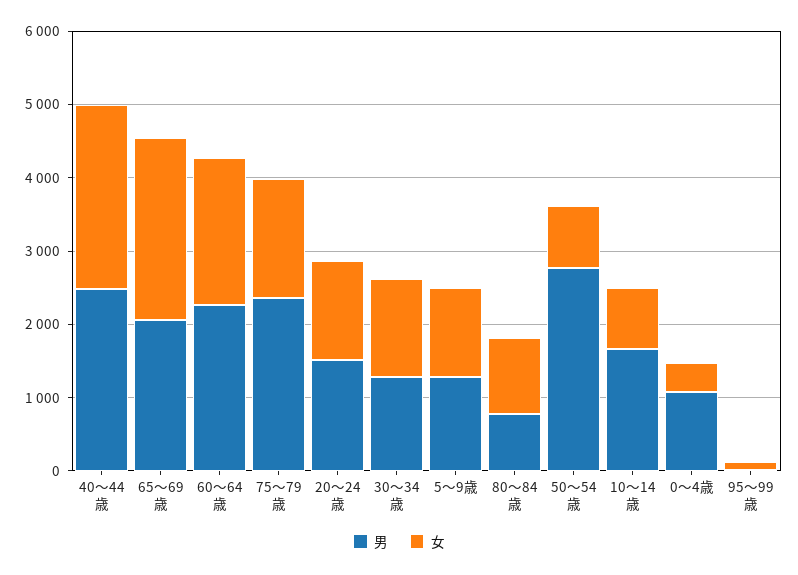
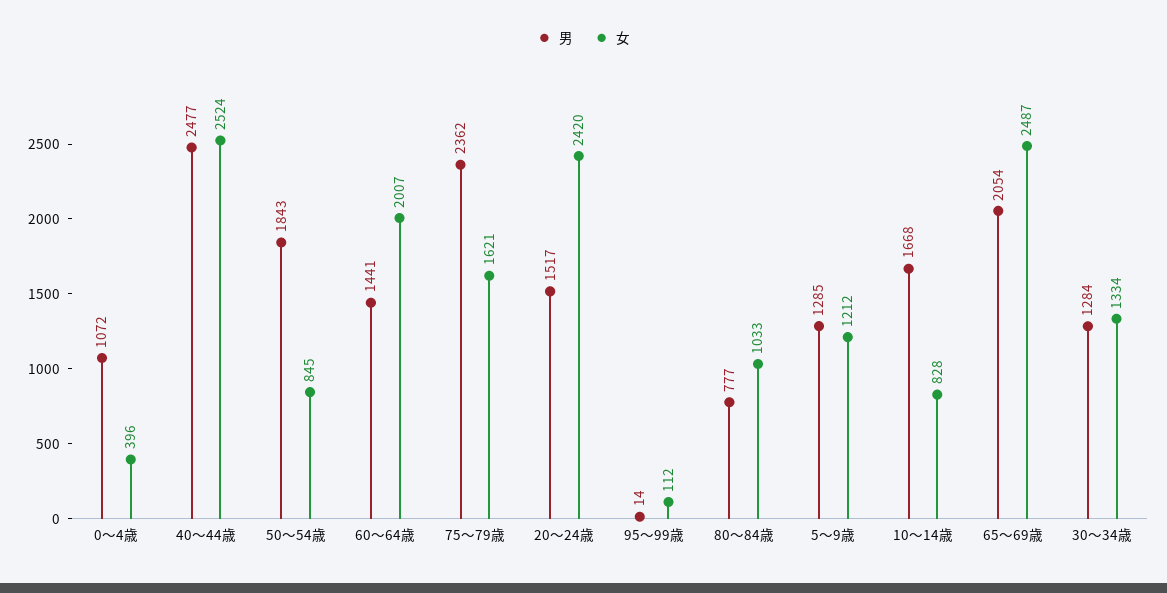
男, 60～64歳: 2200 -> 1441
女, 20～24歳: 1400 -> 2420
男, 50～54歳: 2800 -> 1843

